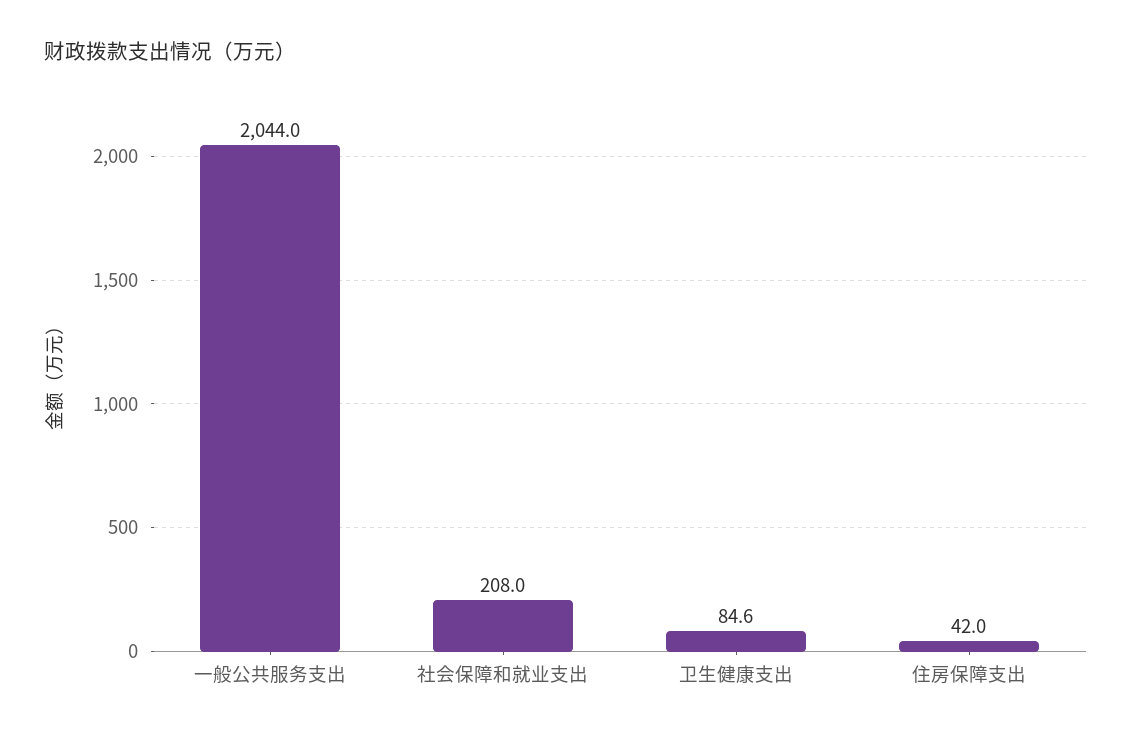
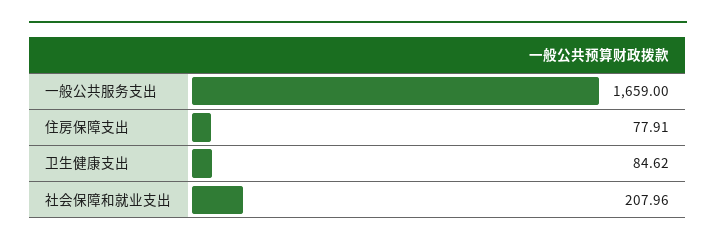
一般公共服务支出: 2044 -> 1659
住房保障支出: 42 -> 77.91

